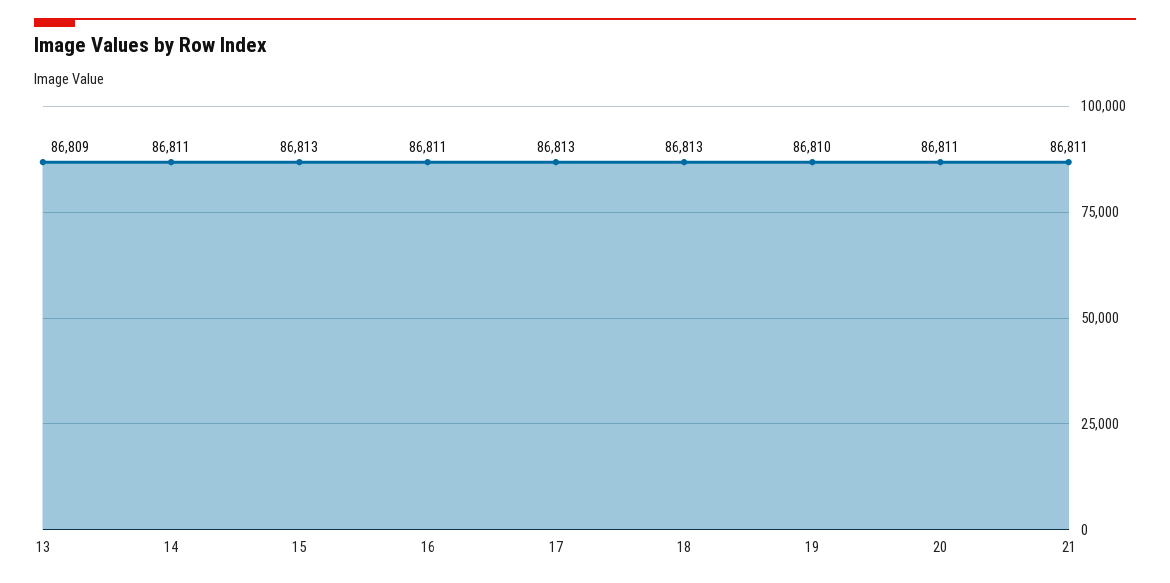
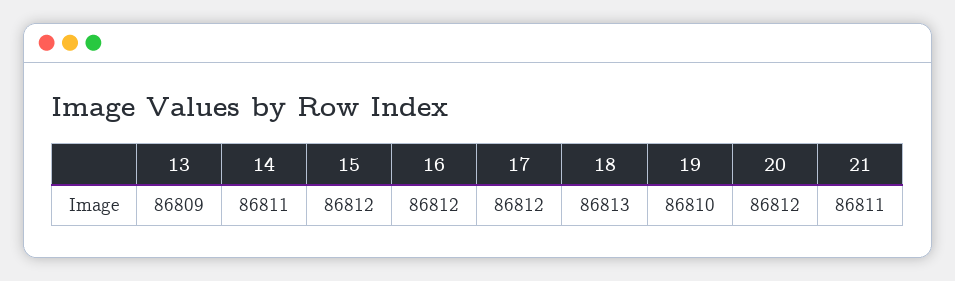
15: 86813 -> 86812
16: 86811 -> 86812
17: 86813 -> 86812
20: 86811 -> 86812

